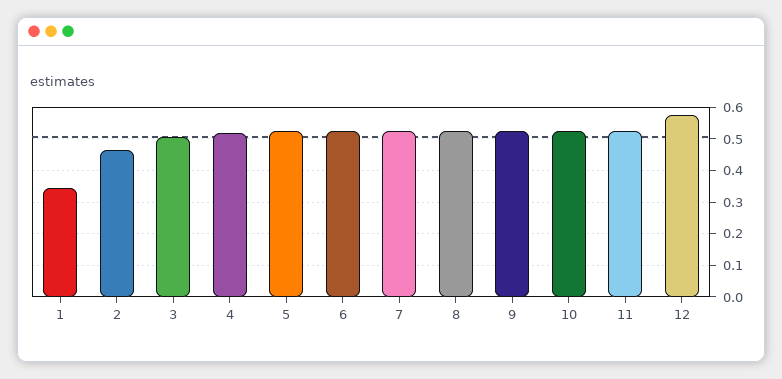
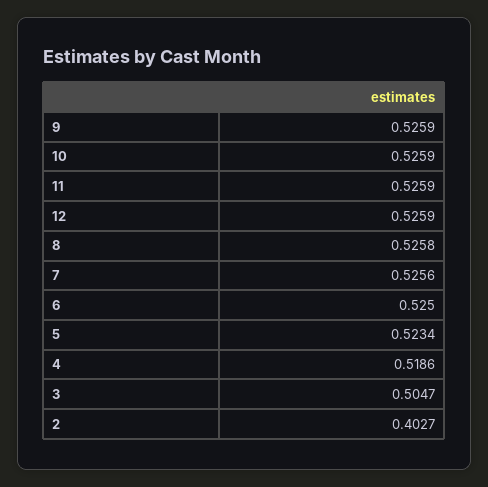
1: 0.34 -> none
2: 0.46 -> 0.4027
12: 0.58 -> 0.5259

